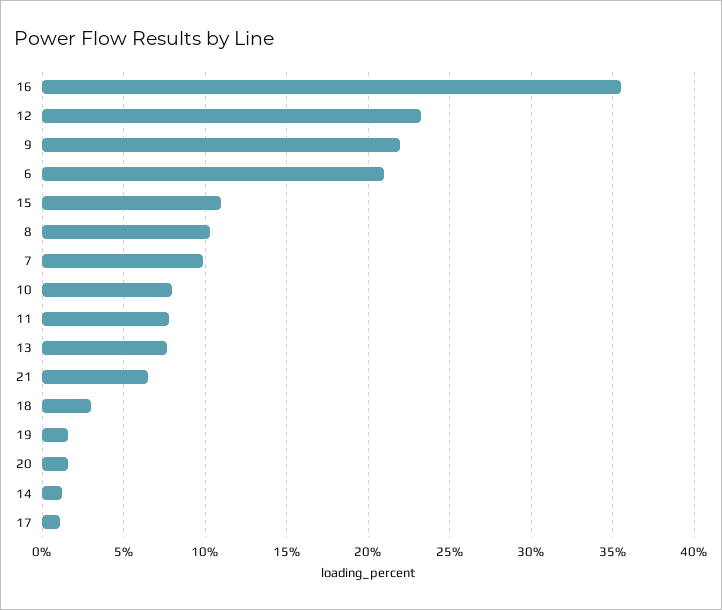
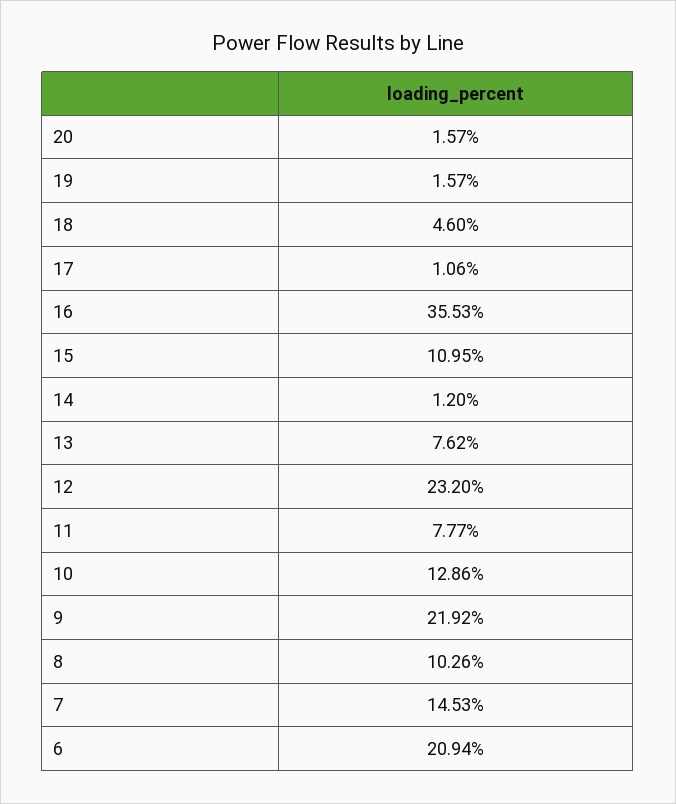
7: 10 -> 14.53
10: 8 -> 12.86
21: 6.5 -> none
18: 3 -> 4.6

